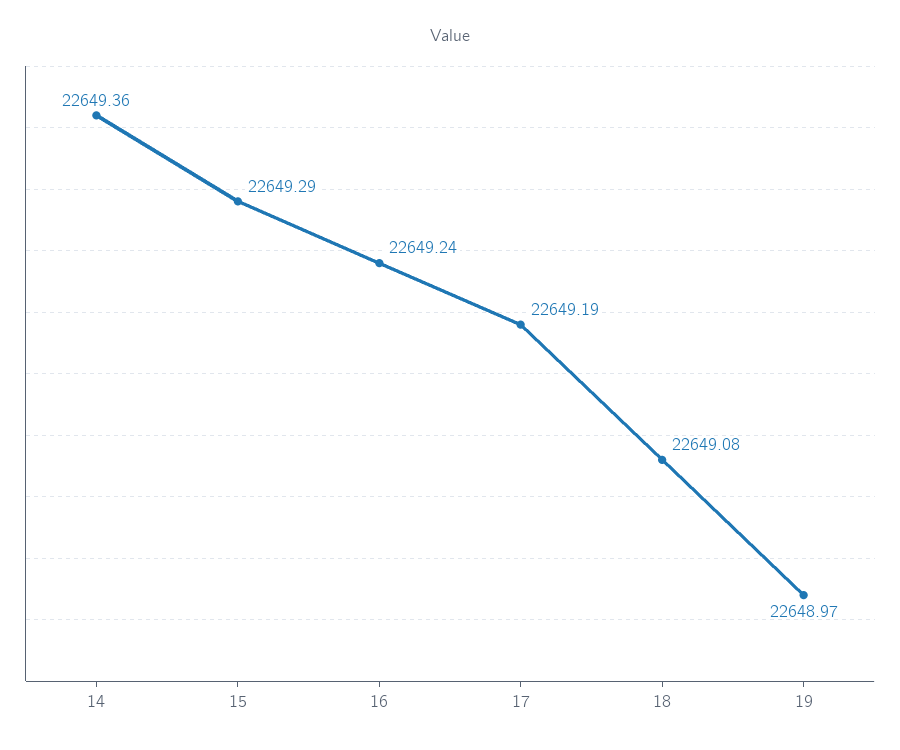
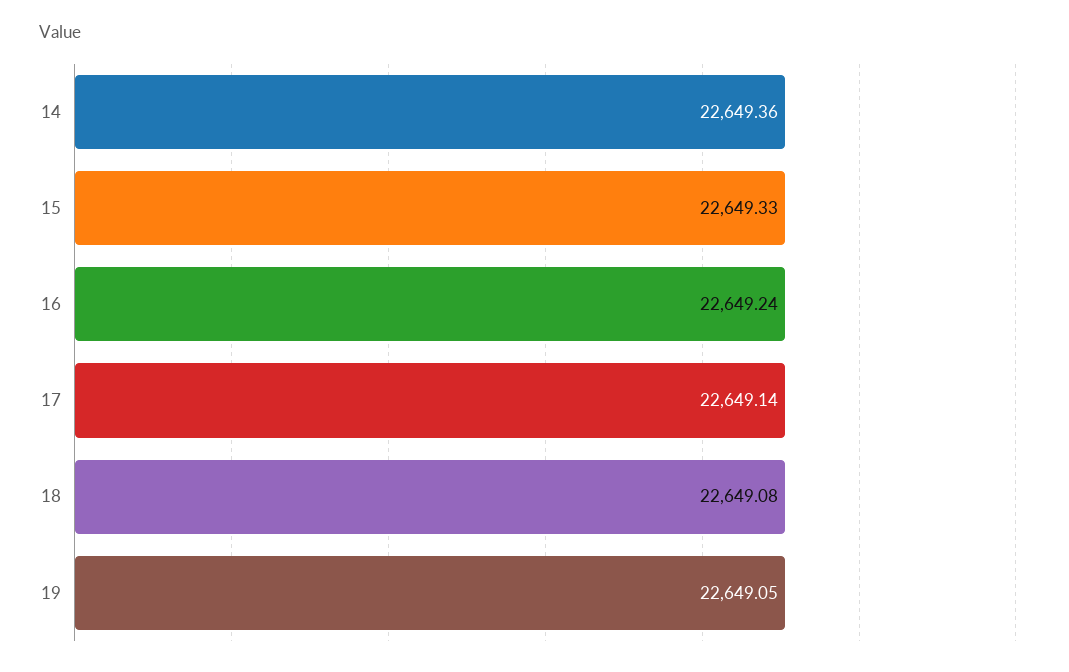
15: 22649.29 -> 22649.33
17: 22649.19 -> 22649.14
19: 22648.97 -> 22649.05

